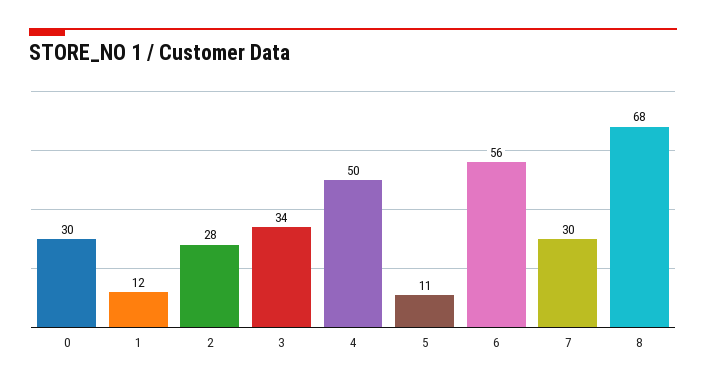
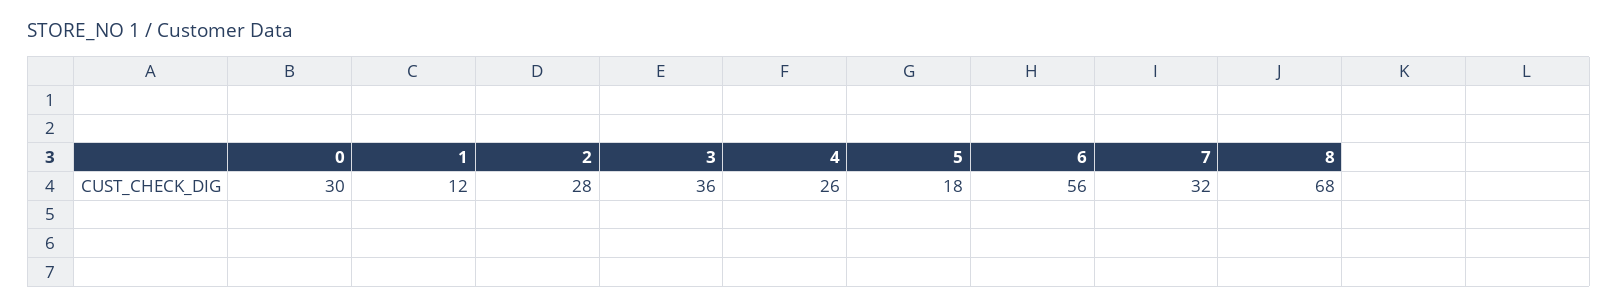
3: 34 -> 36
4: 50 -> 26
5: 11 -> 18
7: 30 -> 32

